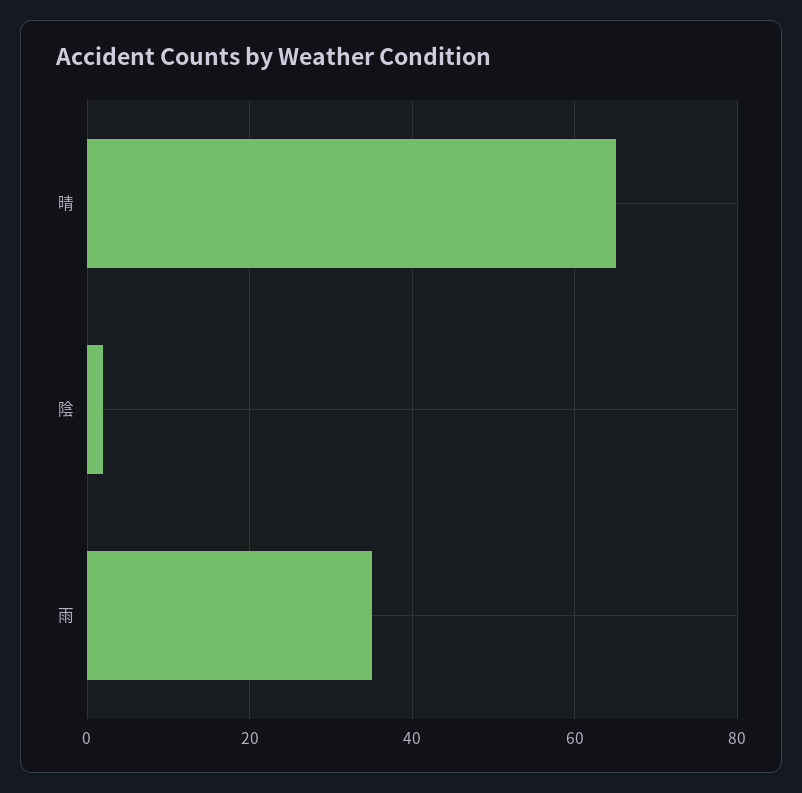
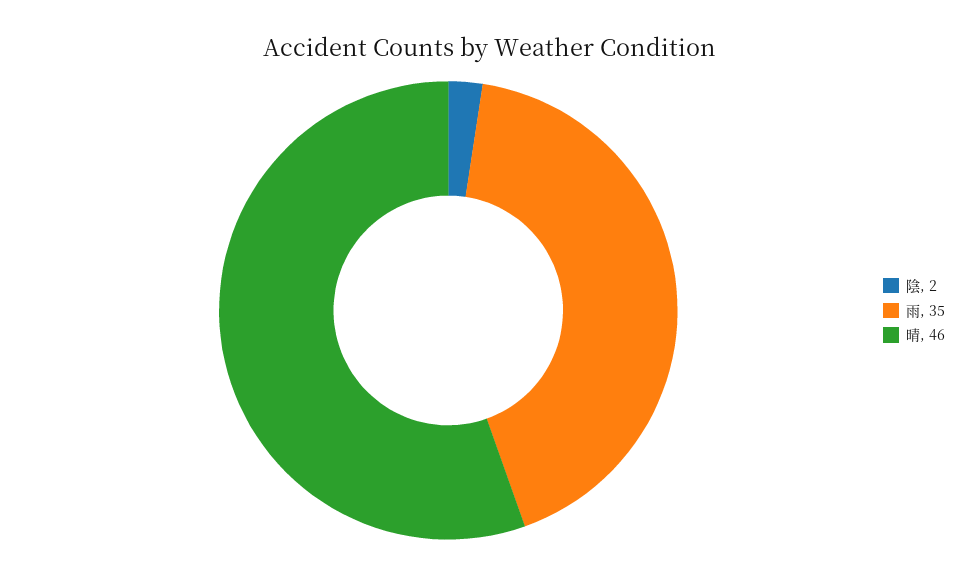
晴: 65 -> 46

